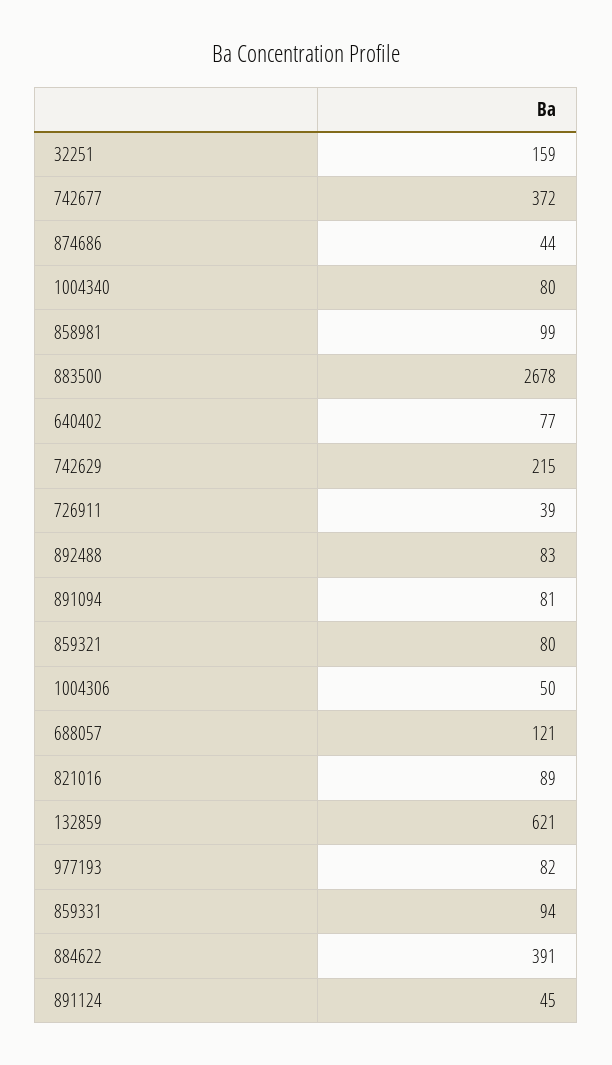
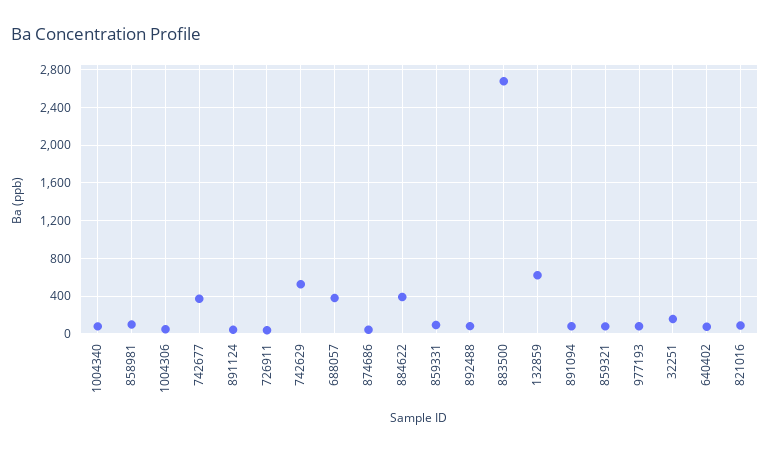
742629: 215 -> 500
688057: 121 -> 400

